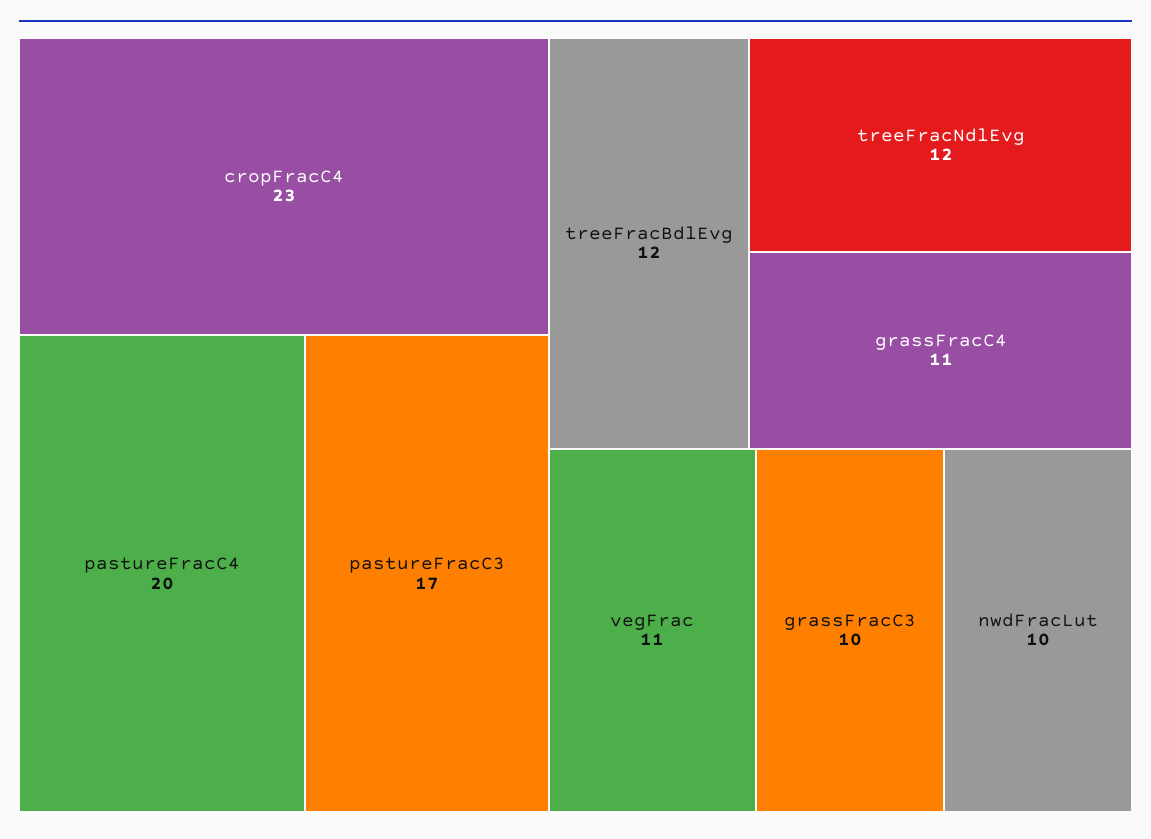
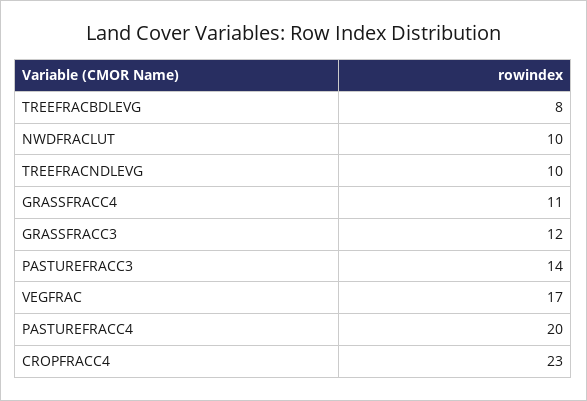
pastureFracC3: 17 -> 14
treeFracBdlEvg: 12 -> 8
treeFracNdlEvg: 12 -> 10
vegFrac: 11 -> 17
grassFracC3: 10 -> 12

